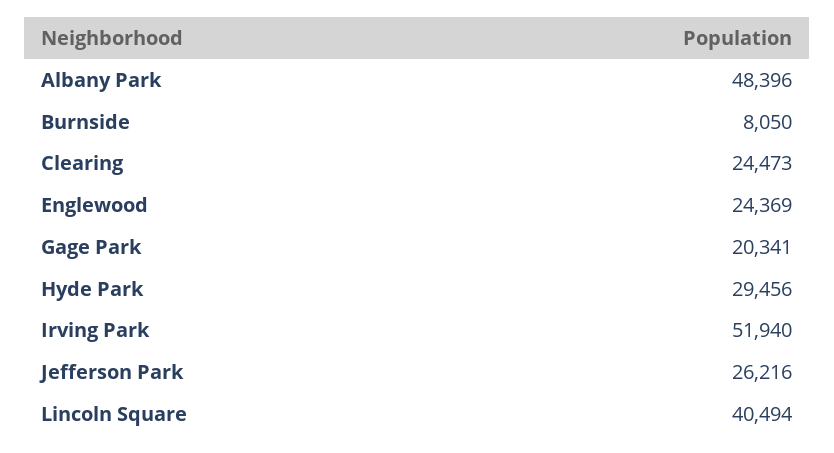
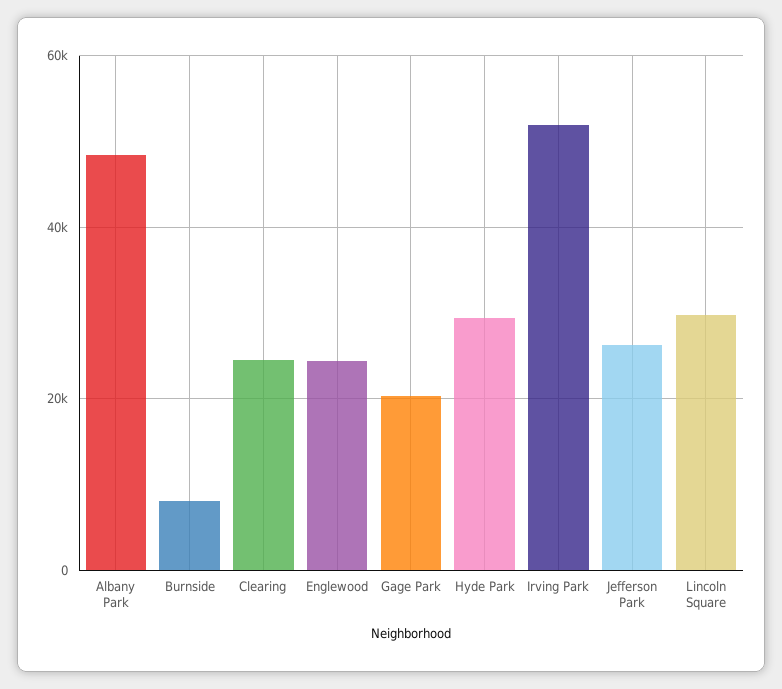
Lincoln Square: 40494 -> 30000

